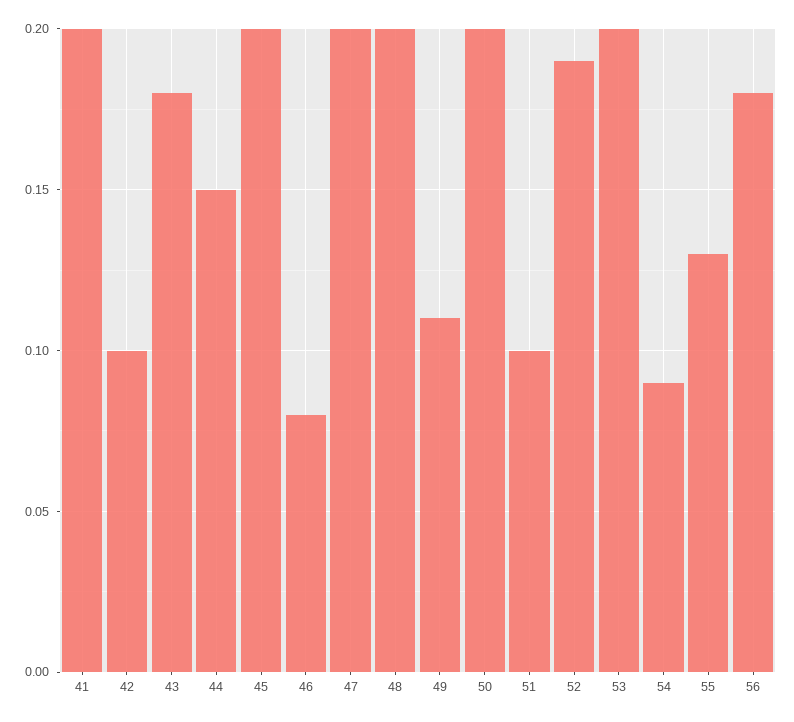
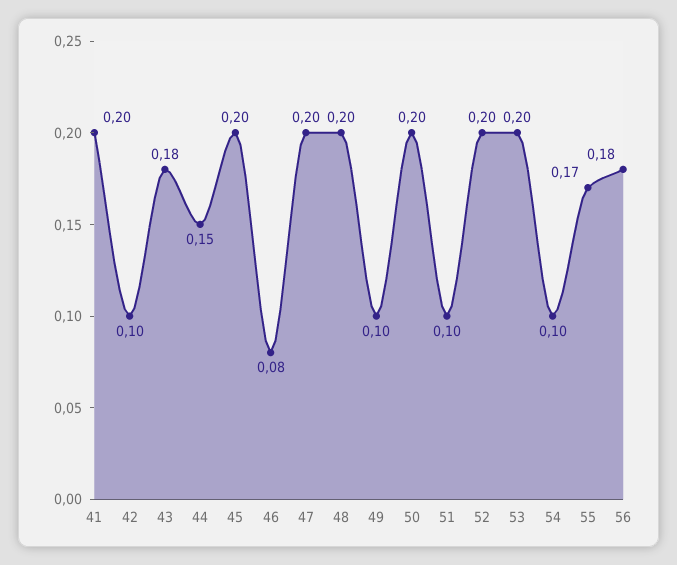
49: 0.11 -> 0.1
52: 0.19 -> 0.2
54: 0.09 -> 0.1
55: 0.13 -> 0.17

